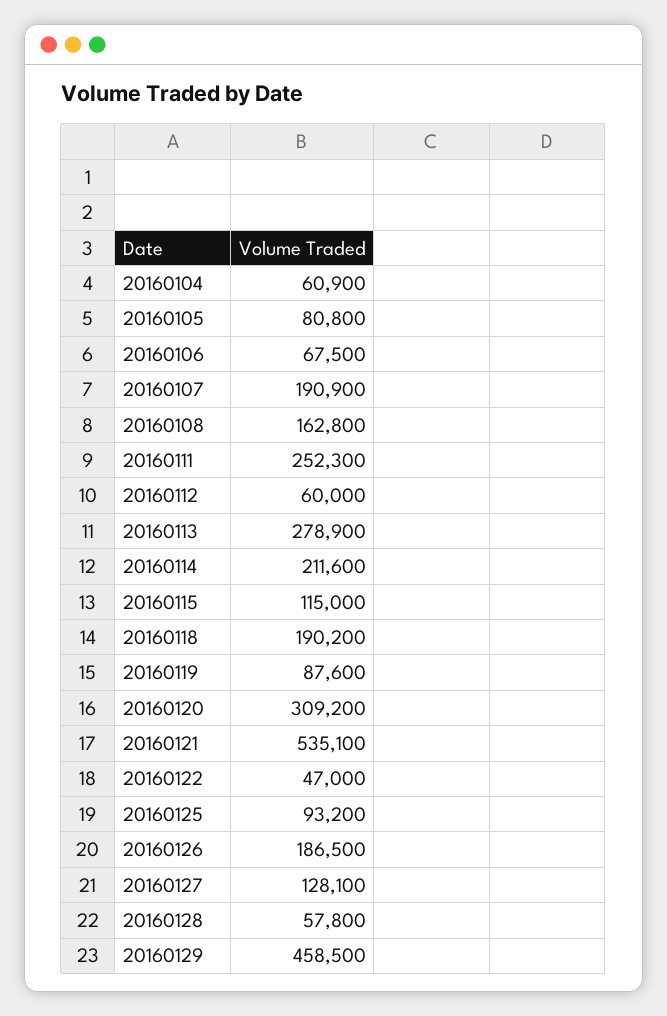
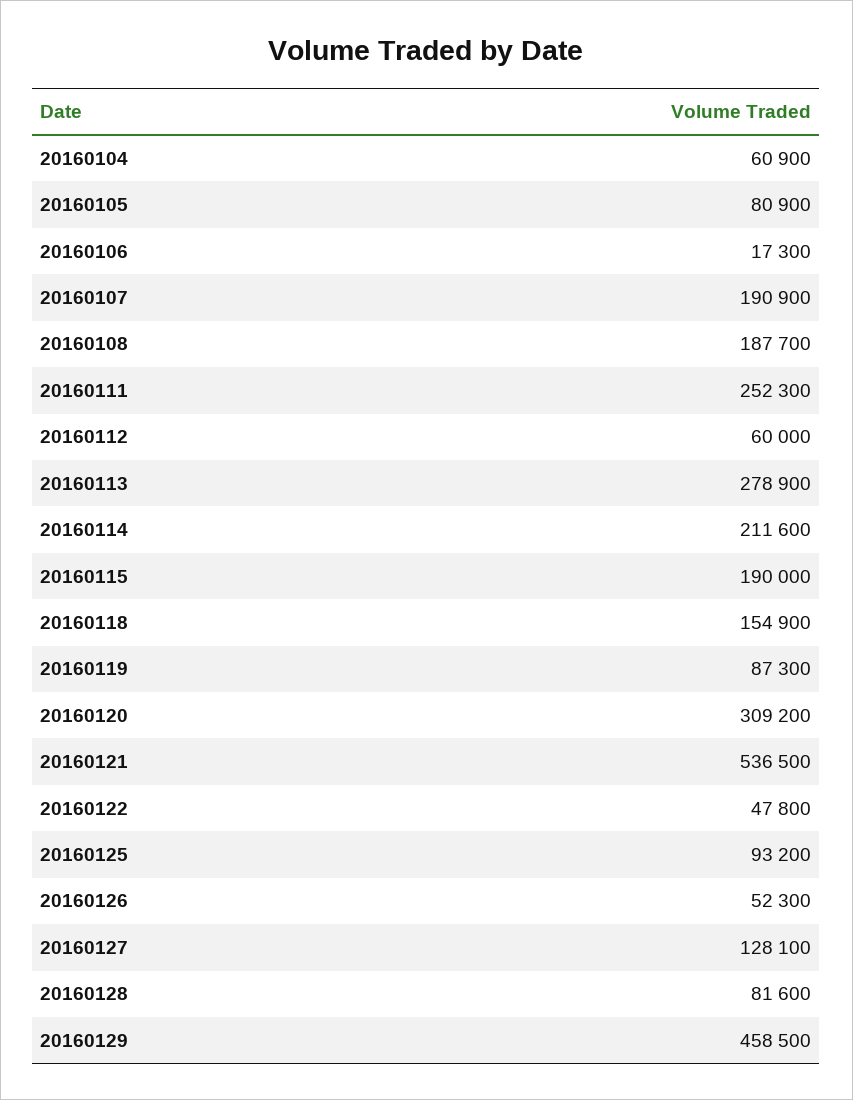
20160105: 80800 -> 80900
20160106: 67500 -> 17300
20160108: 162800 -> 187700
20160115: 115000 -> 190000
20160118: 190200 -> 154900
20160119: 87600 -> 87300
20160121: 535100 -> 536500
20160122: 47000 -> 47800
20160126: 186500 -> 52300
20160128: 57800 -> 81600

